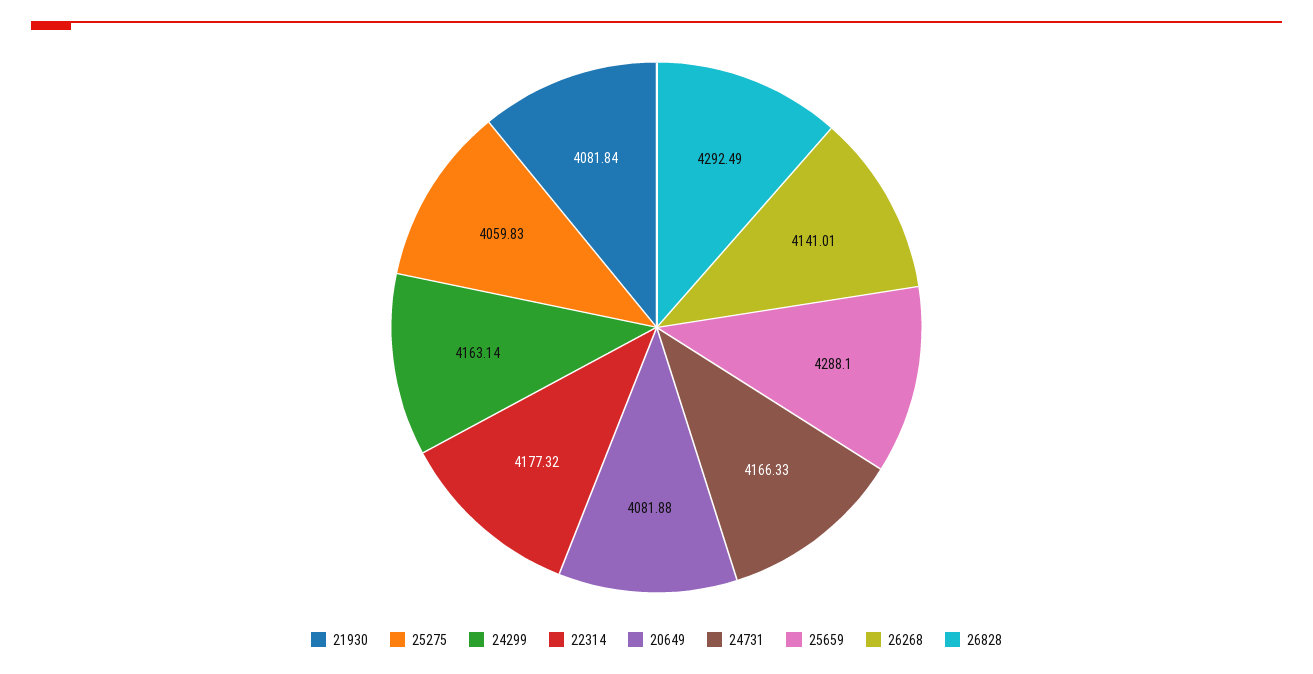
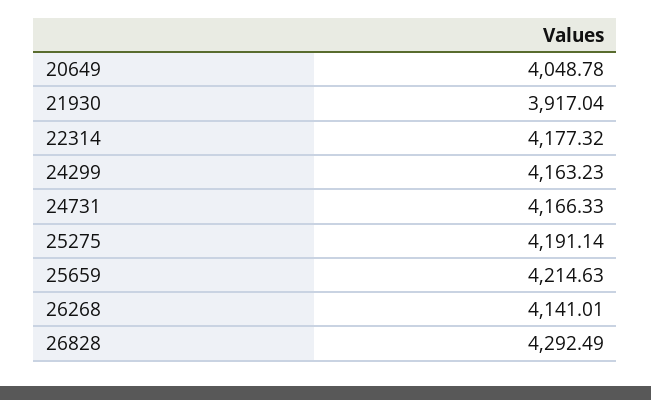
21930: 4081.84 -> 3917.04
25275: 4059.83 -> 4191.14
24299: 4163.14 -> 4163.23
20649: 4081.88 -> 4048.78
25659: 4288.1 -> 4214.63

